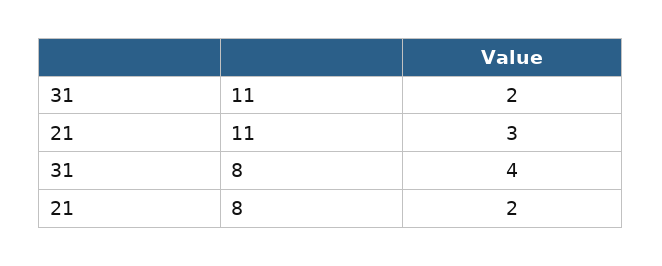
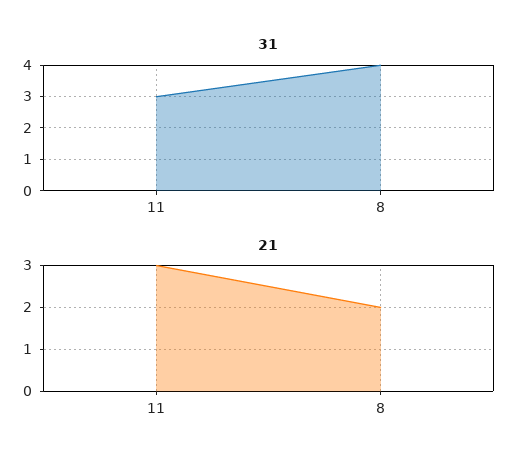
31, 11: 2 -> 3

